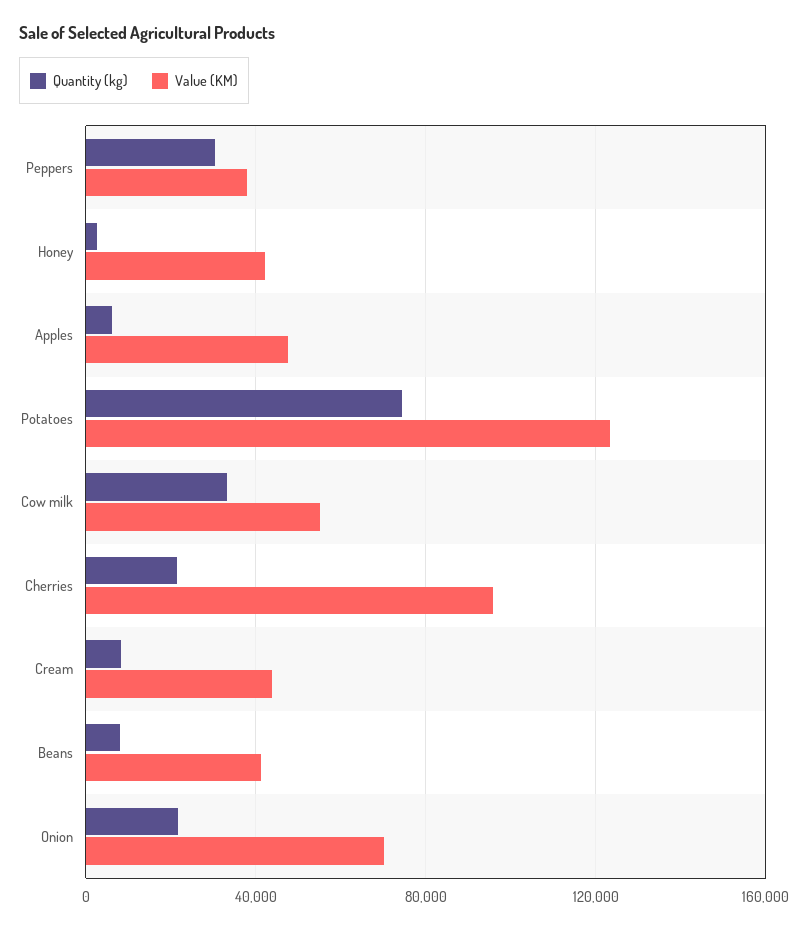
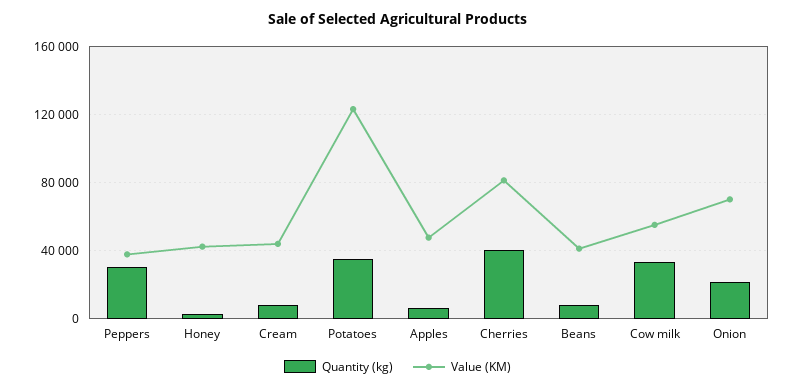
Quantity (kg), Potatoes: 75000 -> 35000
Quantity (kg), Cherries: 20000 -> 40000
Value (KM), Cherries: 95000 -> 80000

